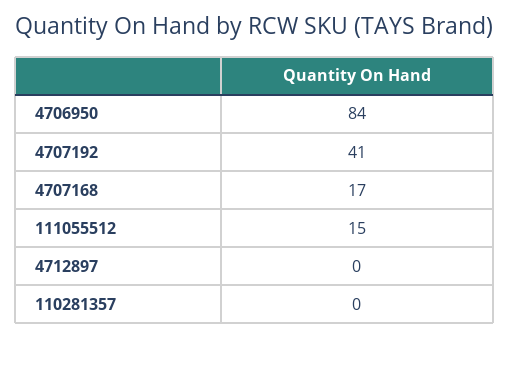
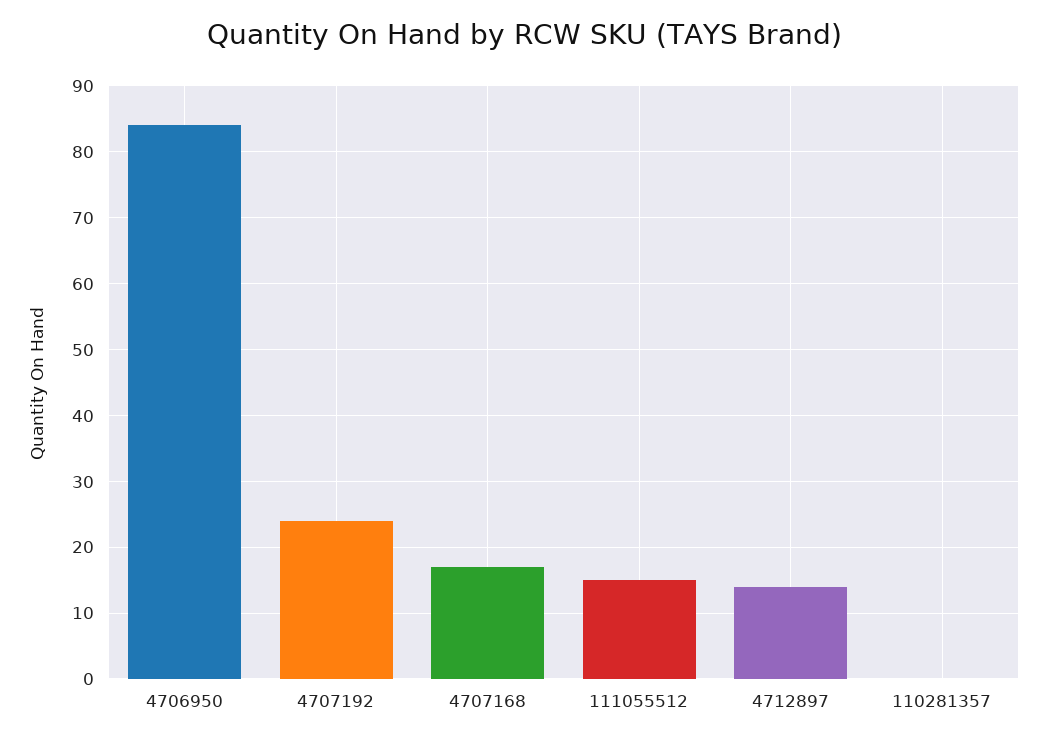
4707192: 41 -> 24
4712897: 0 -> 14

